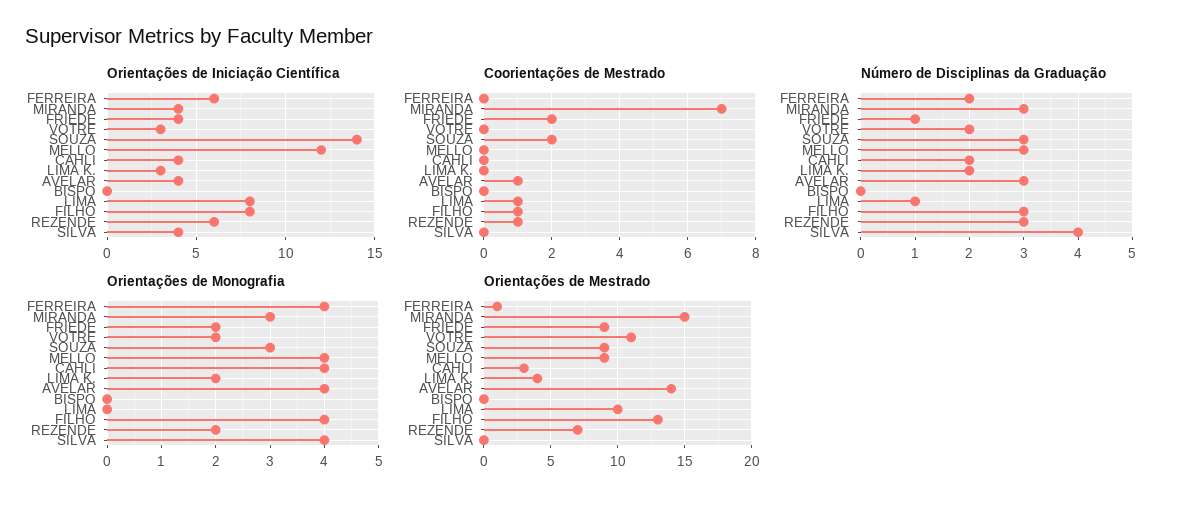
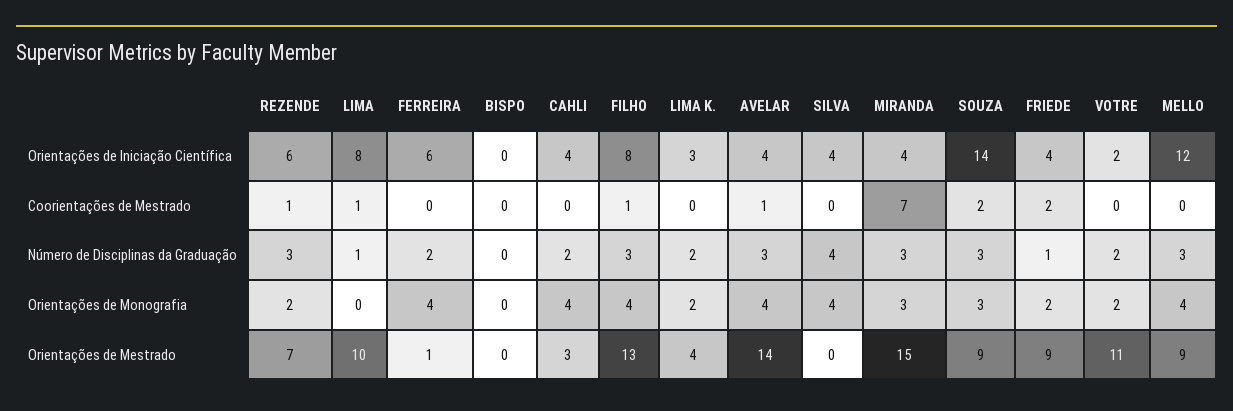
Orientações de Iniciação Científica, VOTRE: 3 -> 2

